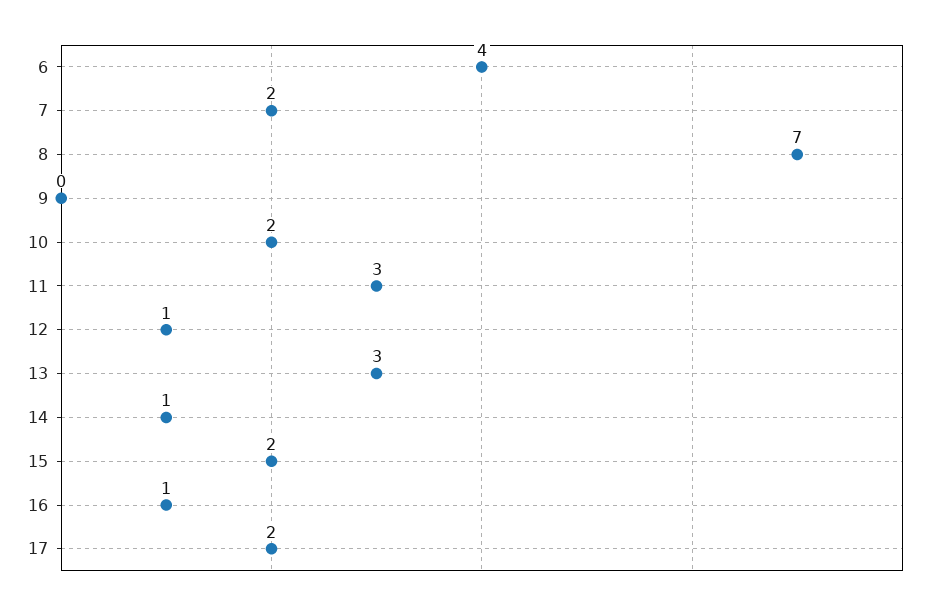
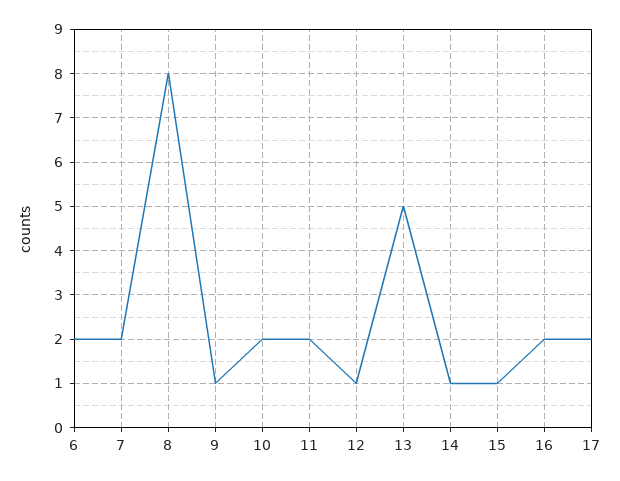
6: 4 -> 2
8: 7 -> 8
9: 0 -> 1
11: 3 -> 2
13: 3 -> 5
15: 2 -> 1
16: 1 -> 2

